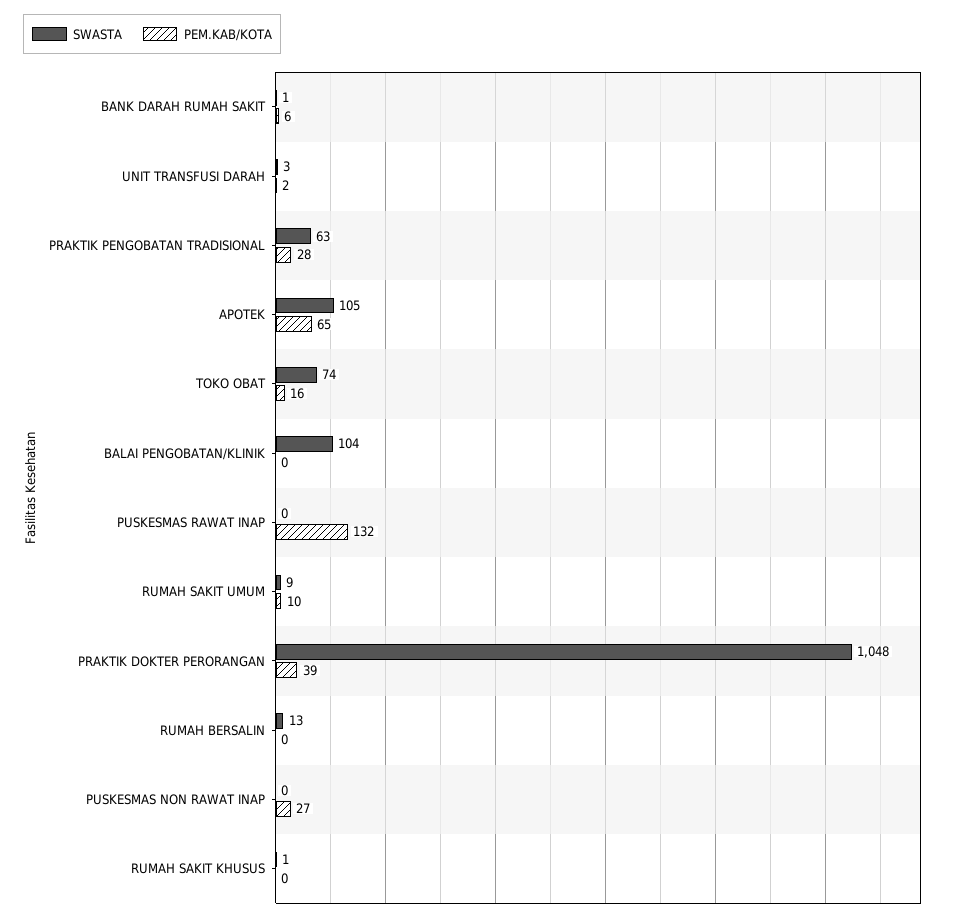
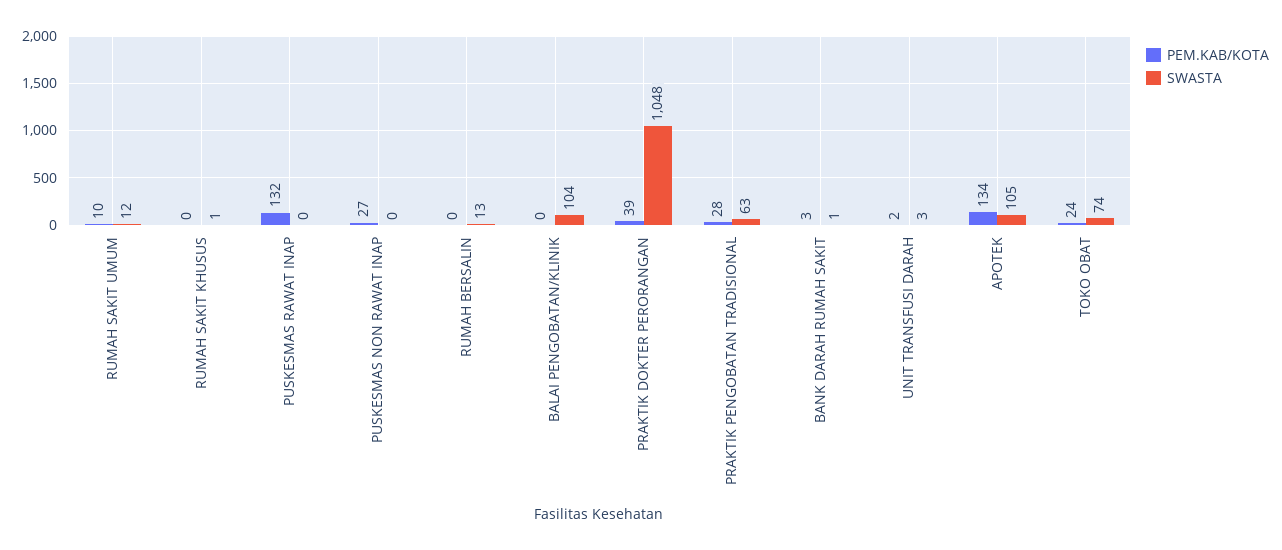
PEM.KAB/KOTA, BANK DARAH RUMAH SAKIT: 6 -> 3
PEM.KAB/KOTA, APOTEK: 65 -> 134
PEM.KAB/KOTA, TOKO OBAT: 16 -> 24
SWASTA, RUMAH SAKIT UMUM: 9 -> 12

